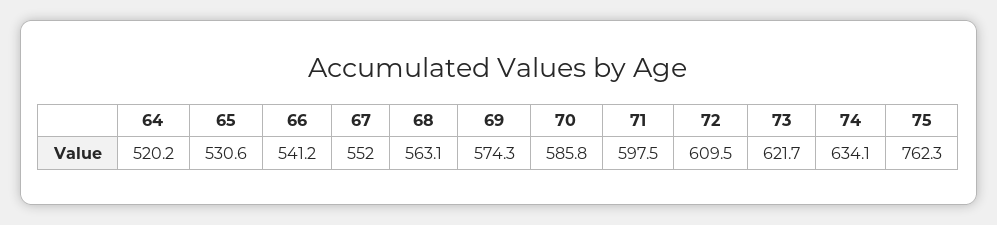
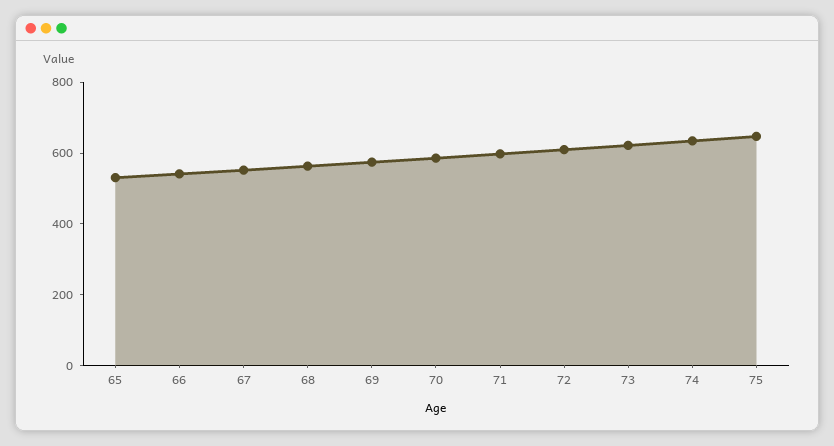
64: 520.2 -> none
75: 762.3 -> 650

